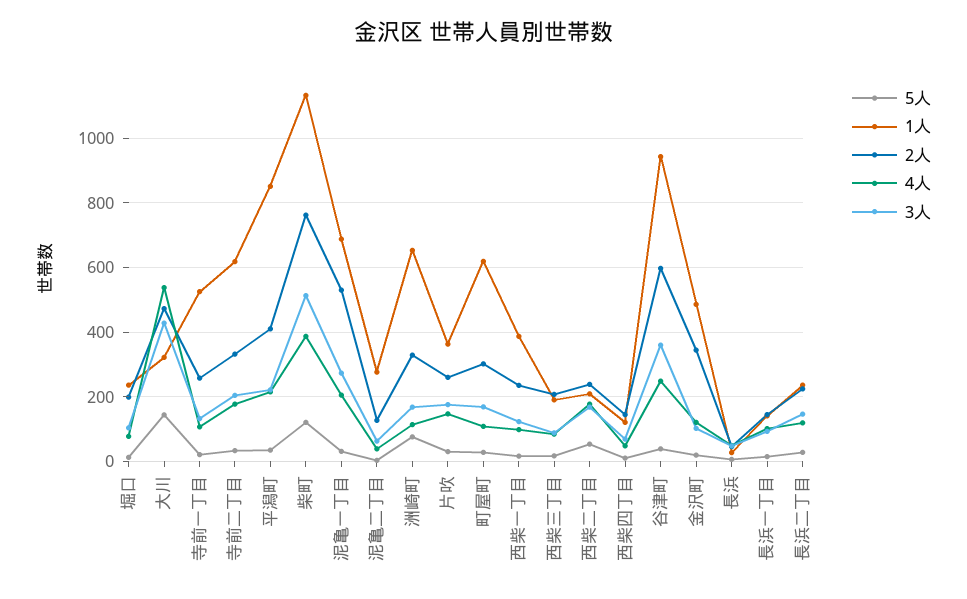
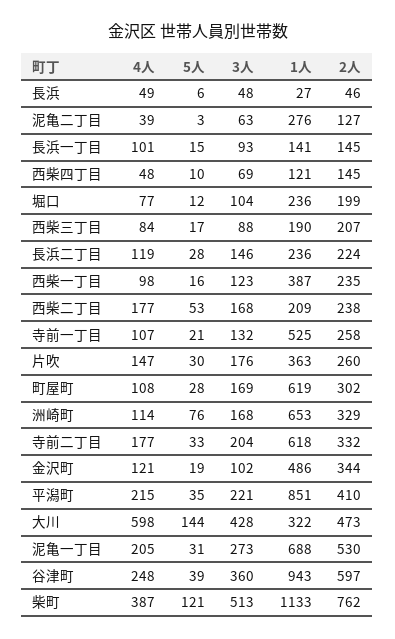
4人, 大川: 540 -> 598

